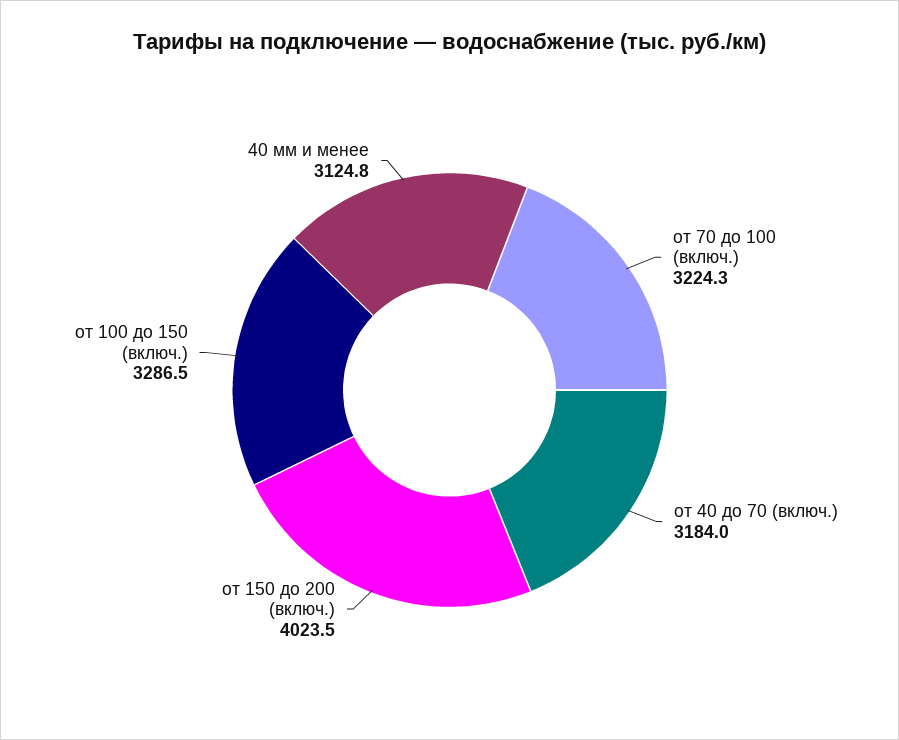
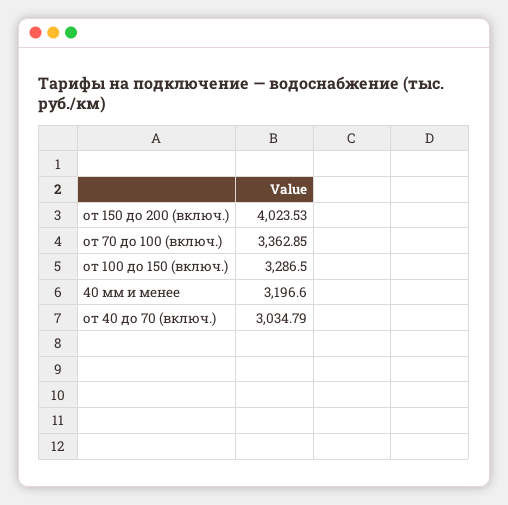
от 70 до 100 (включ.): 3224.3 -> 3362.85
от 40 до 70 (включ.): 3184 -> 3034.79
40 мм и менее: 3124.8 -> 3196.6

